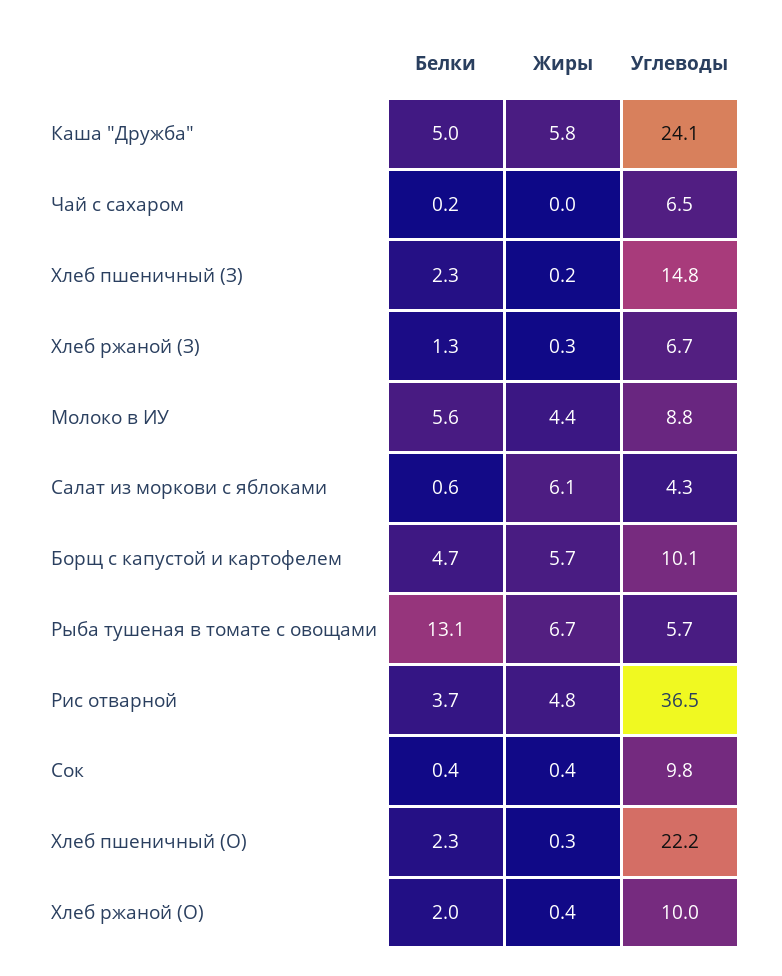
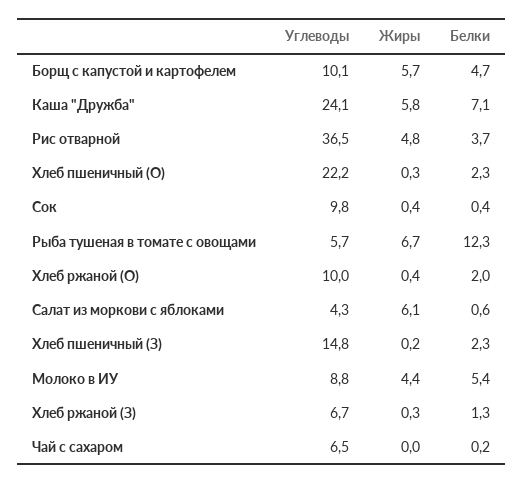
Белки, Каша "Дружба": 5 -> 7.1
Белки, Молоко в ИУ: 5.6 -> 5.4
Белки, Рыба тушеная в томате с овощами: 13.1 -> 12.3

